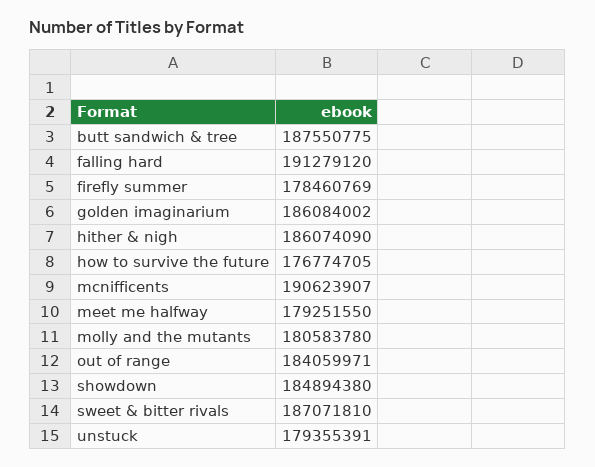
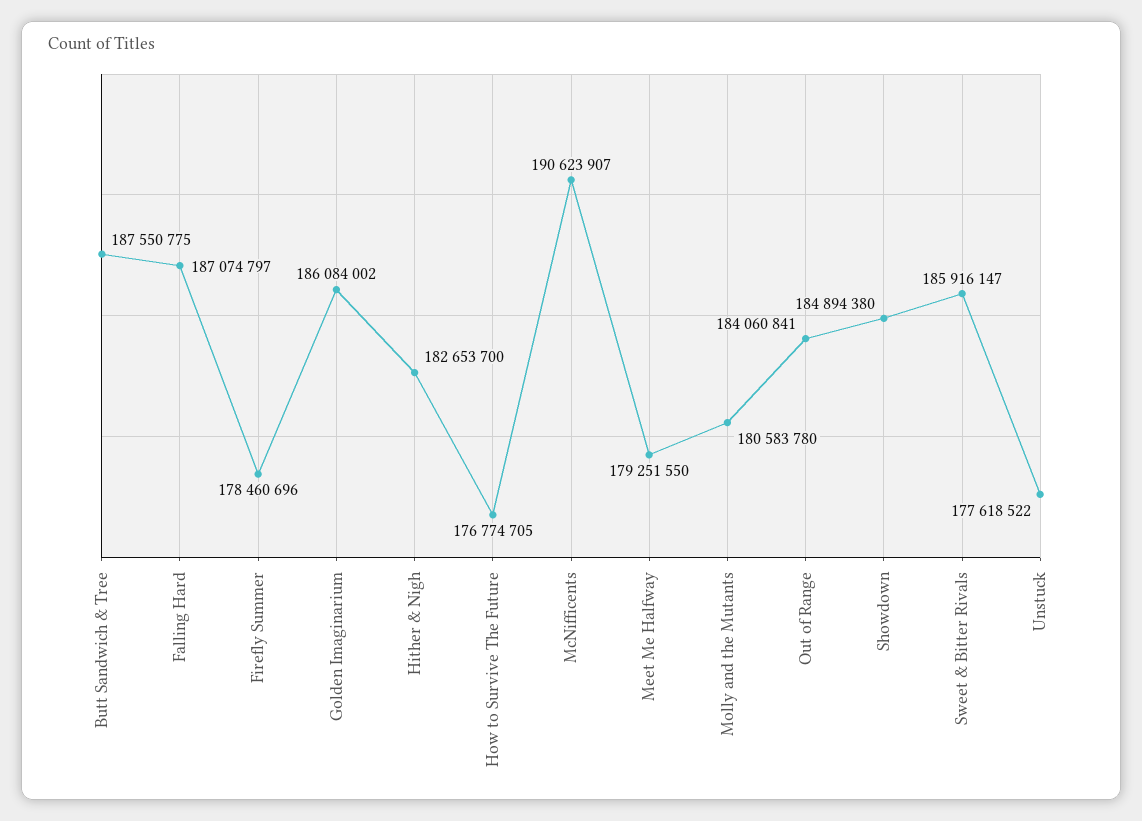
falling hard: 191279120 -> 187074797
firefly summer: 178460769 -> 178460696
hither & nigh: 186074090 -> 182653700
out of range: 184059971 -> 184060841
sweet & bitter rivals: 187071810 -> 185916147
unstuck: 179355391 -> 177618522

